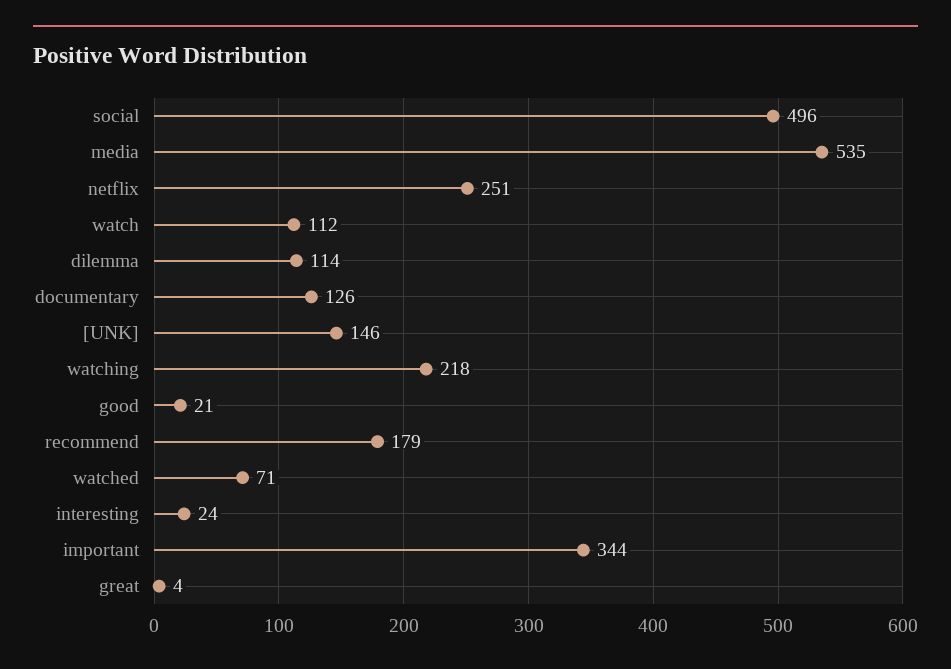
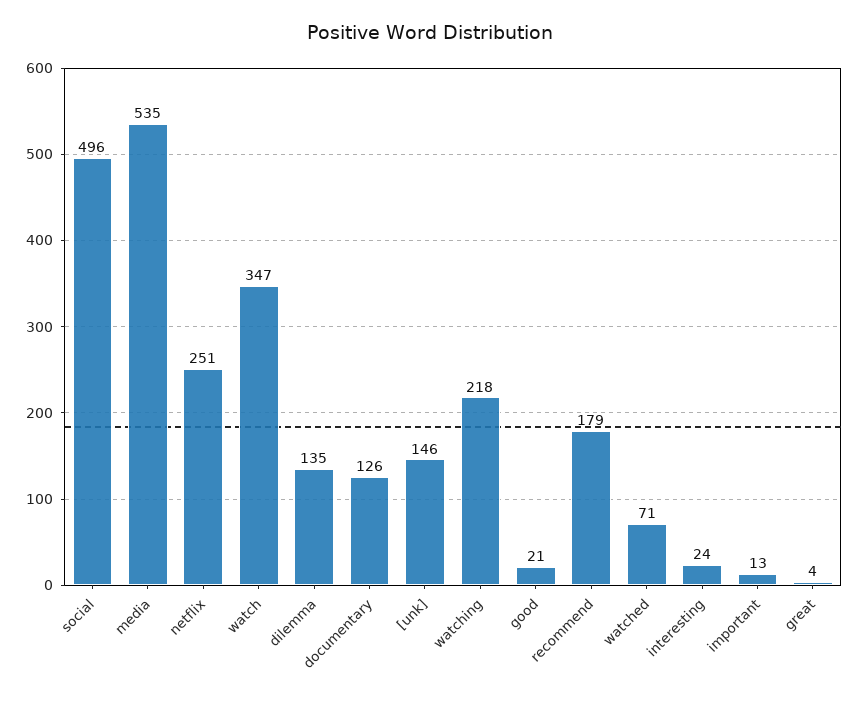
watch: 112 -> 347
dilemma: 114 -> 135
important: 344 -> 13

